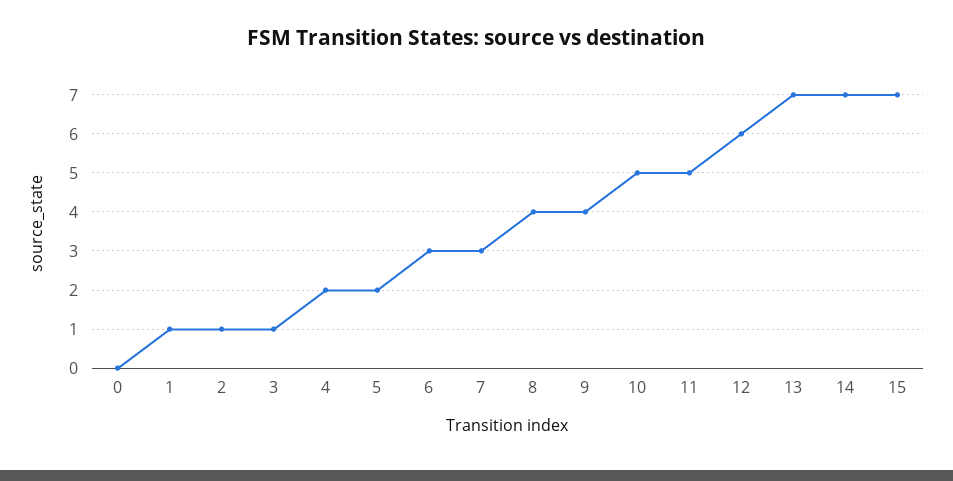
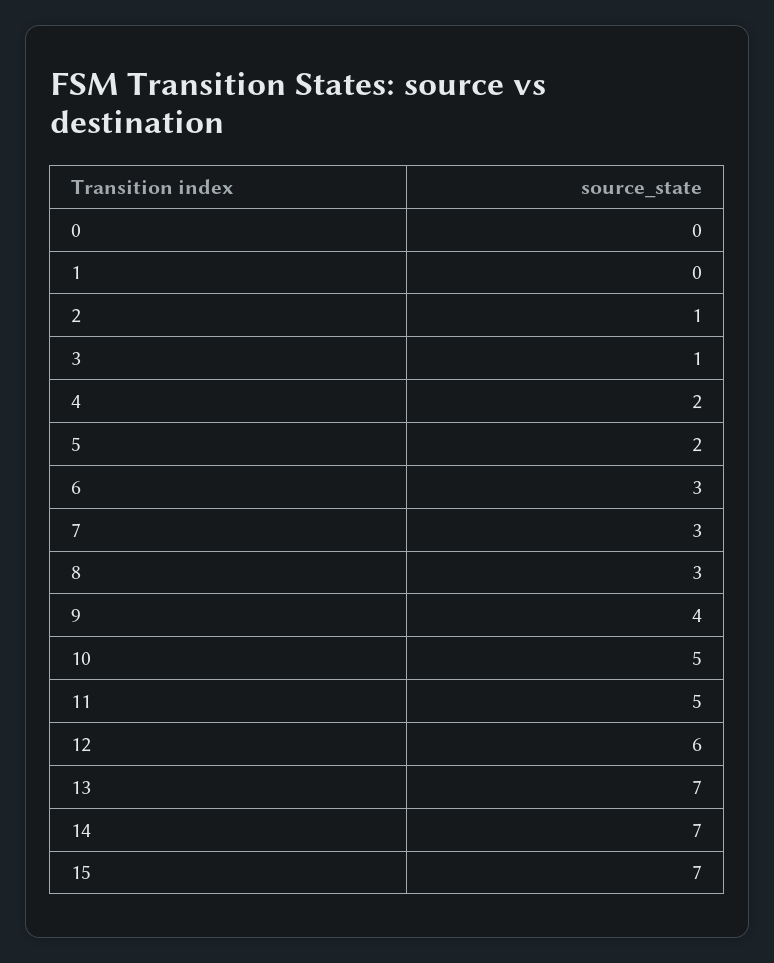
1: 1 -> 0
8: 4 -> 3

